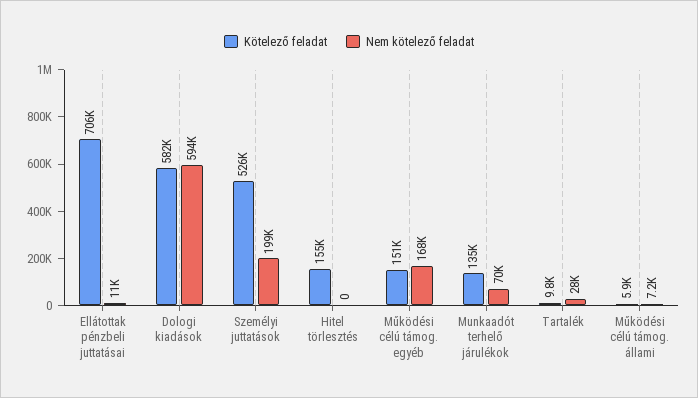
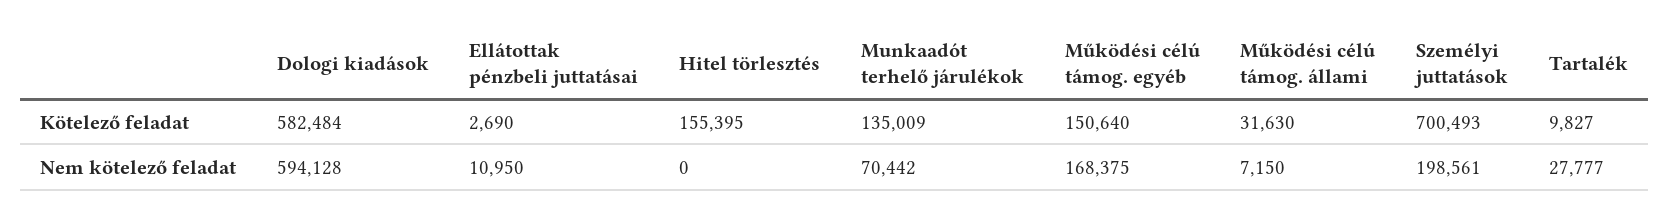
Kötelező feladat, Ellátottak pénzbeli juttatásai: 706000 -> 2690
Kötelező feladat, Személyi juttatások: 526000 -> 700493
Kötelező feladat, Működési célú támog. állami: 5900 -> 31630

